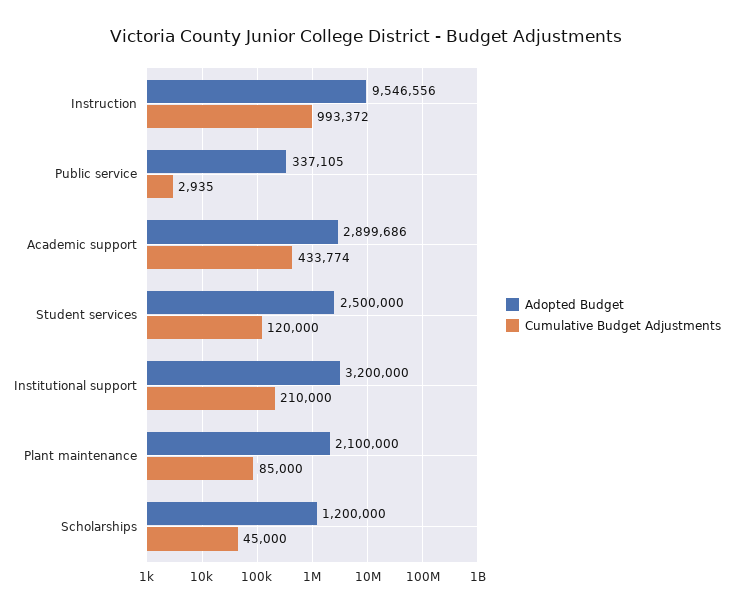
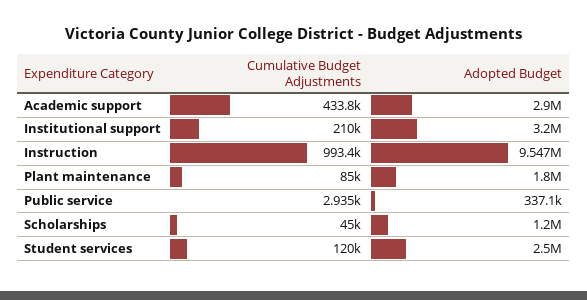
Adopted Budget, Plant maintenance: 2100000 -> 1800000

